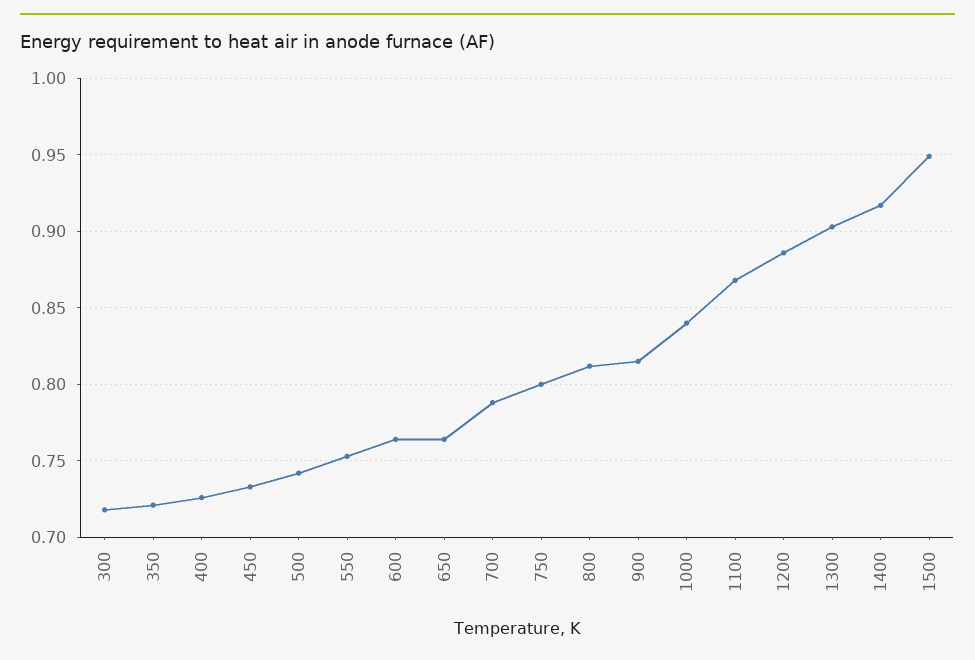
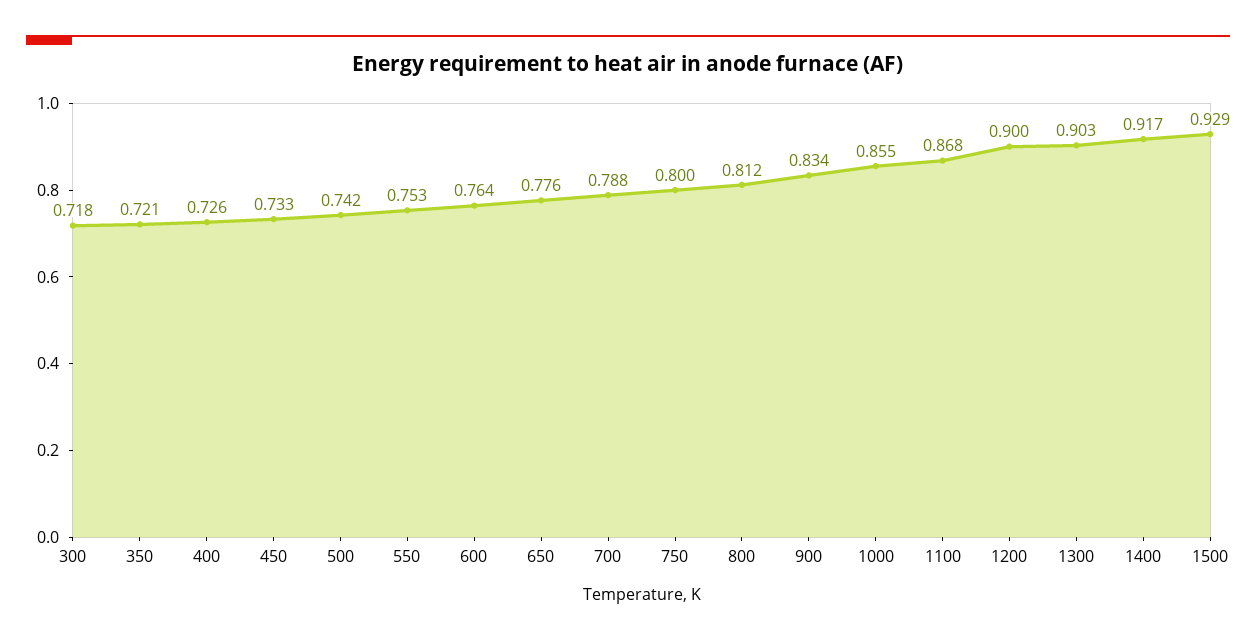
650: 0.765 -> 0.776
900: 0.815 -> 0.834
1000: 0.84 -> 0.855
1200: 0.885 -> 0.9
1500: 0.95 -> 0.929

